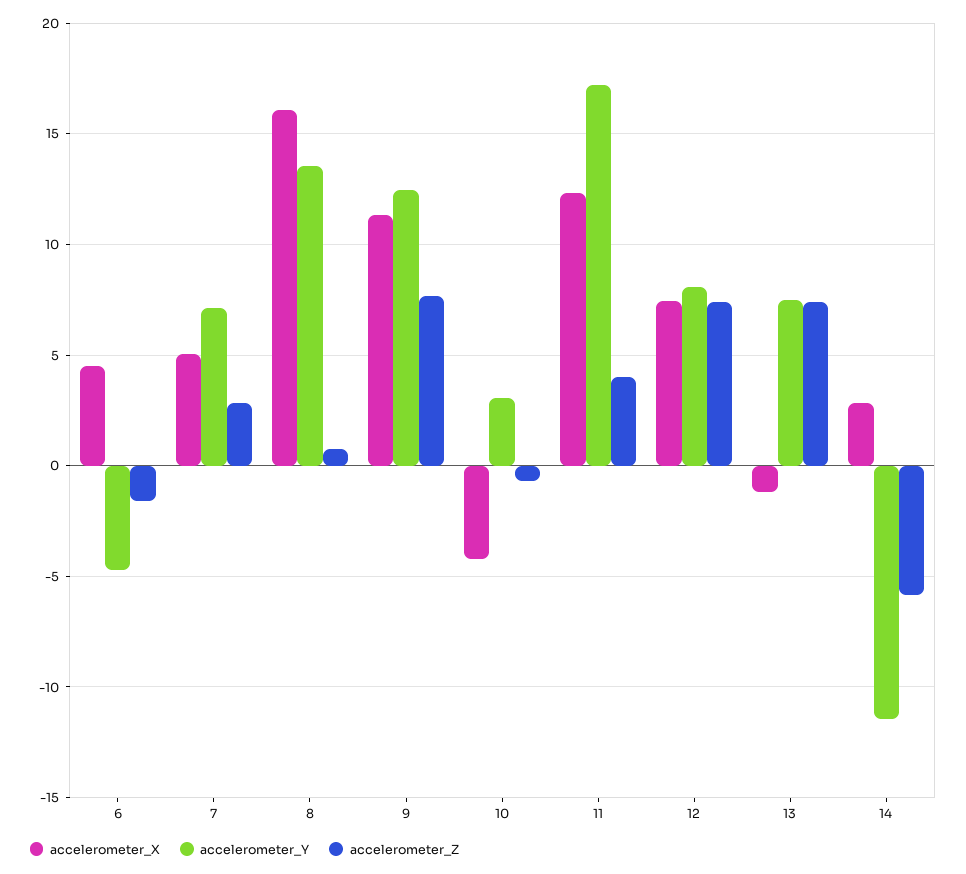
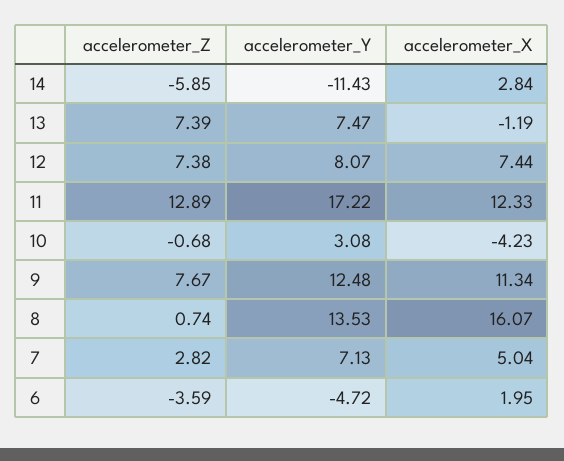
accelerometer_X, 6: 4.5 -> 1.95
accelerometer_Z, 6: -1.5 -> -3.59
accelerometer_Z, 11: 4 -> 12.89

